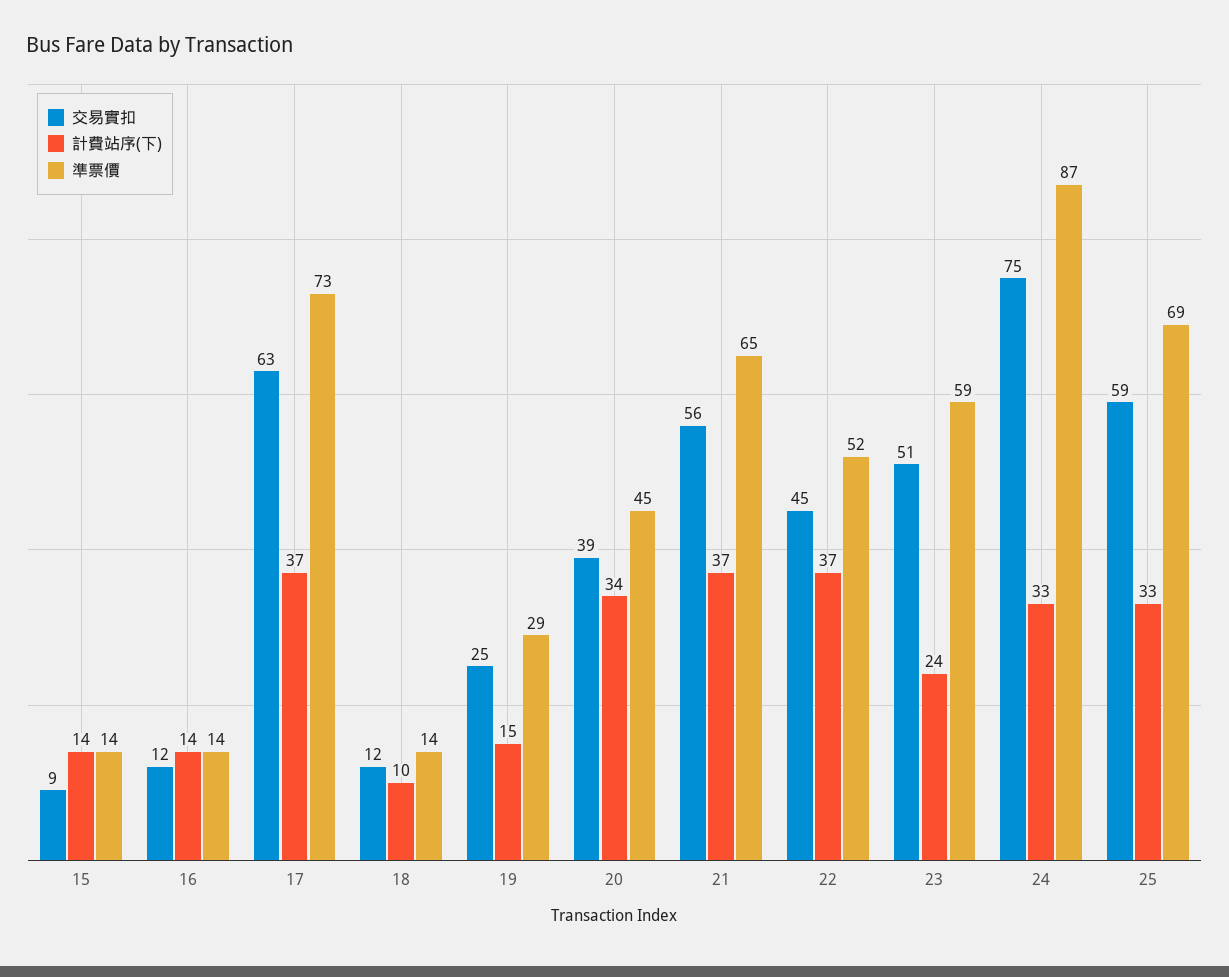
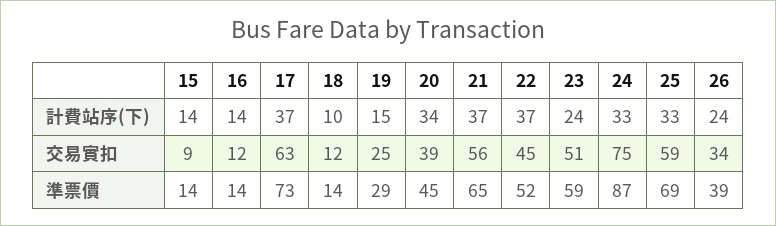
計費站序(下), 26: none -> 24
交易實扣, 26: none -> 34
準票價, 26: none -> 39

